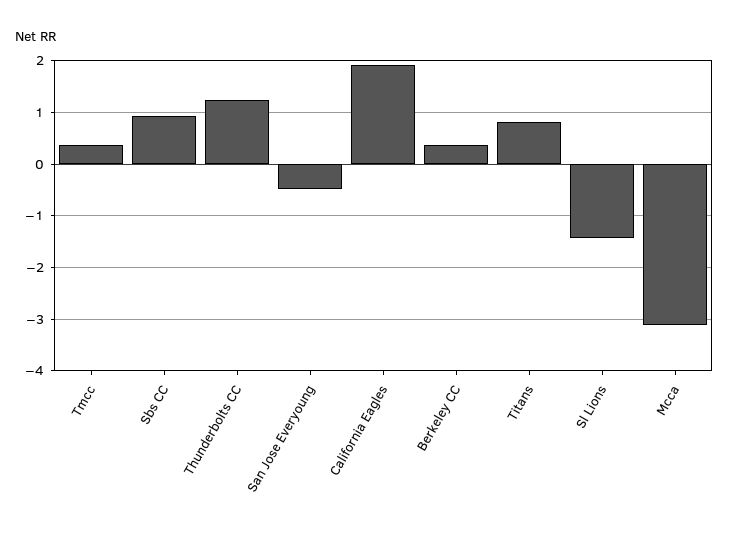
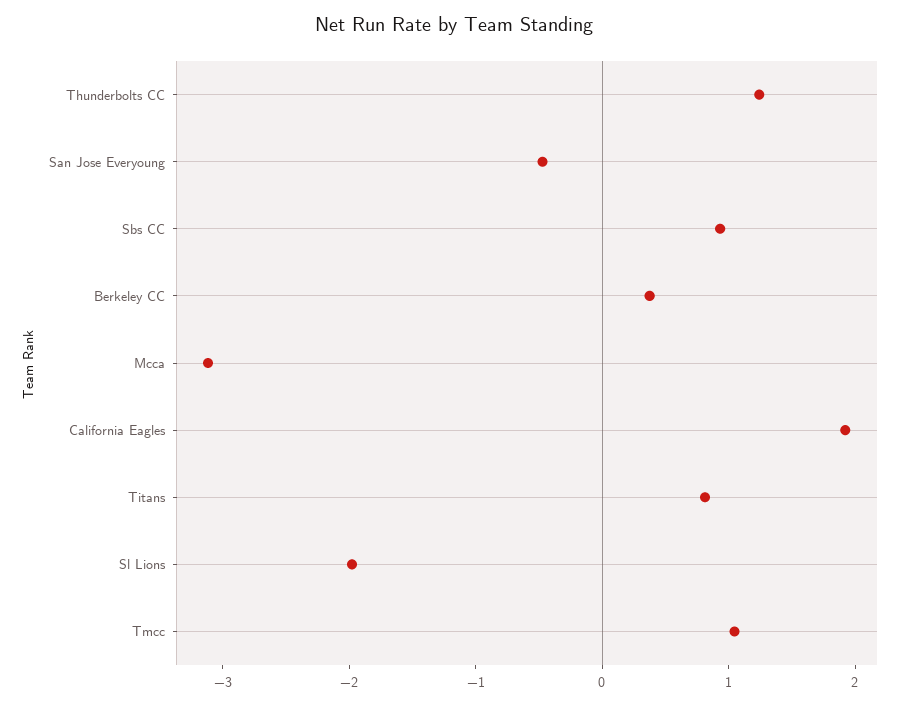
Tmcc: 0.4 -> 1
Sl Lions: -1.4 -> -2

